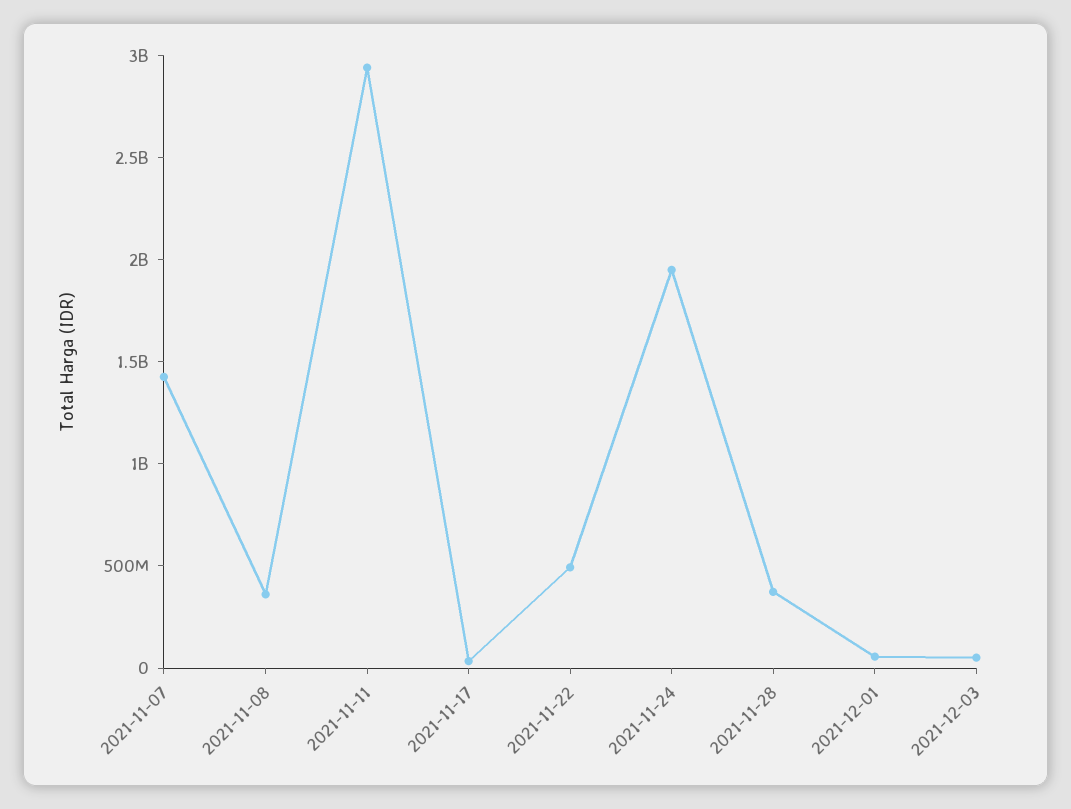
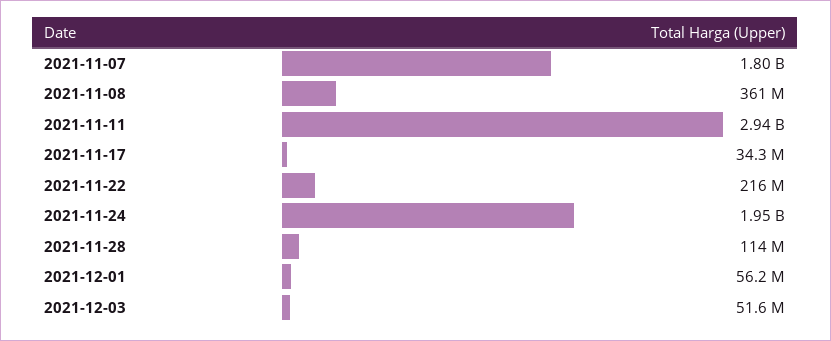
2021-11-07: 1400000000 -> 1800000000
2021-11-22: 500000000 -> 216000000
2021-11-28: 400000000 -> 114000000

